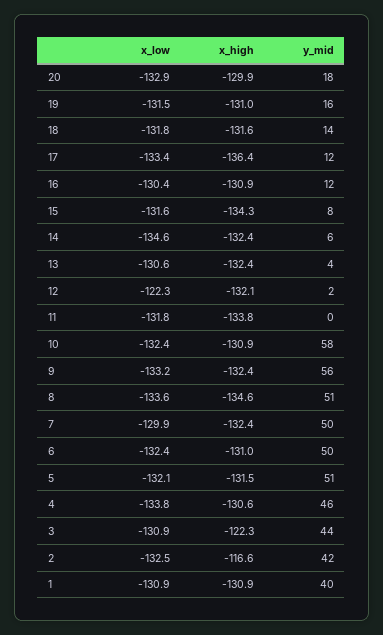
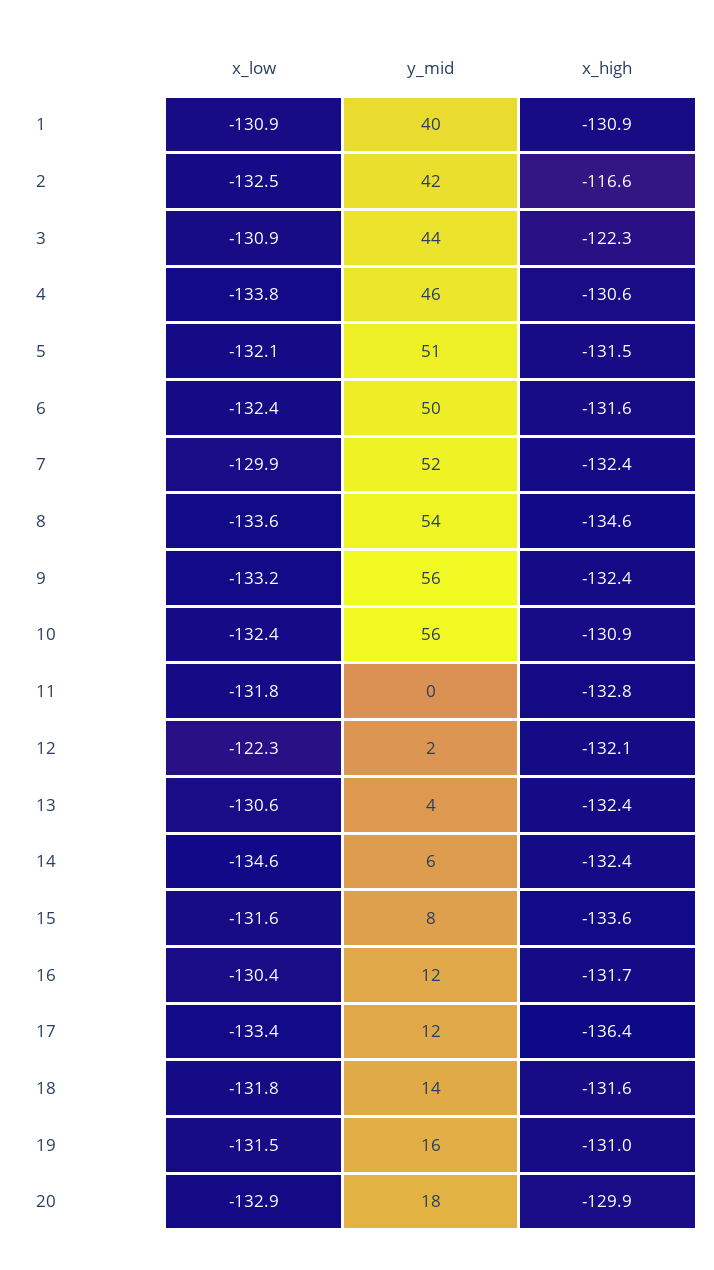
x_high, 16: -130.9 -> -131.7
x_high, 15: -134.3 -> -133.6
x_high, 11: -133.8 -> -132.8
y_mid, 10: 58 -> 56
y_mid, 8: 51 -> 54
y_mid, 7: 50 -> 52
x_high, 6: -131 -> -131.6

